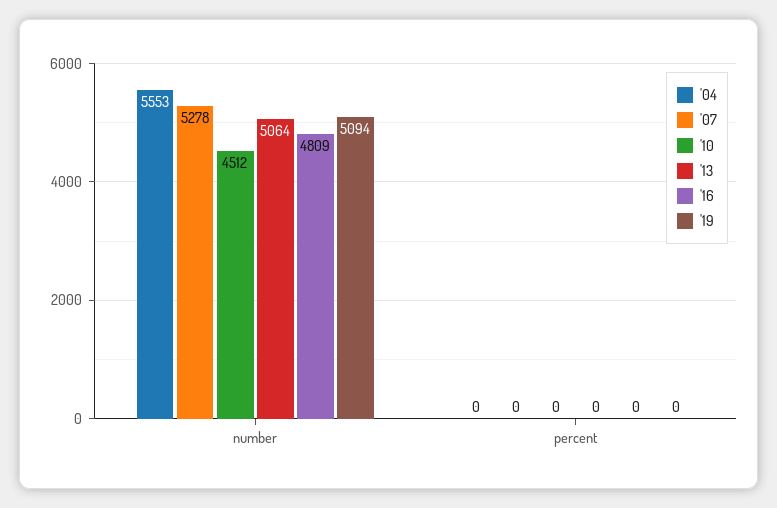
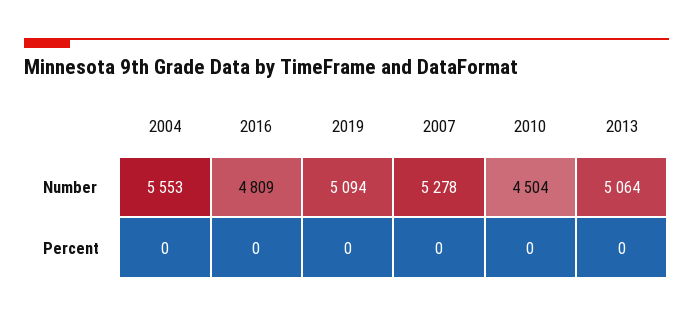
'10, number: 4512 -> 4504

